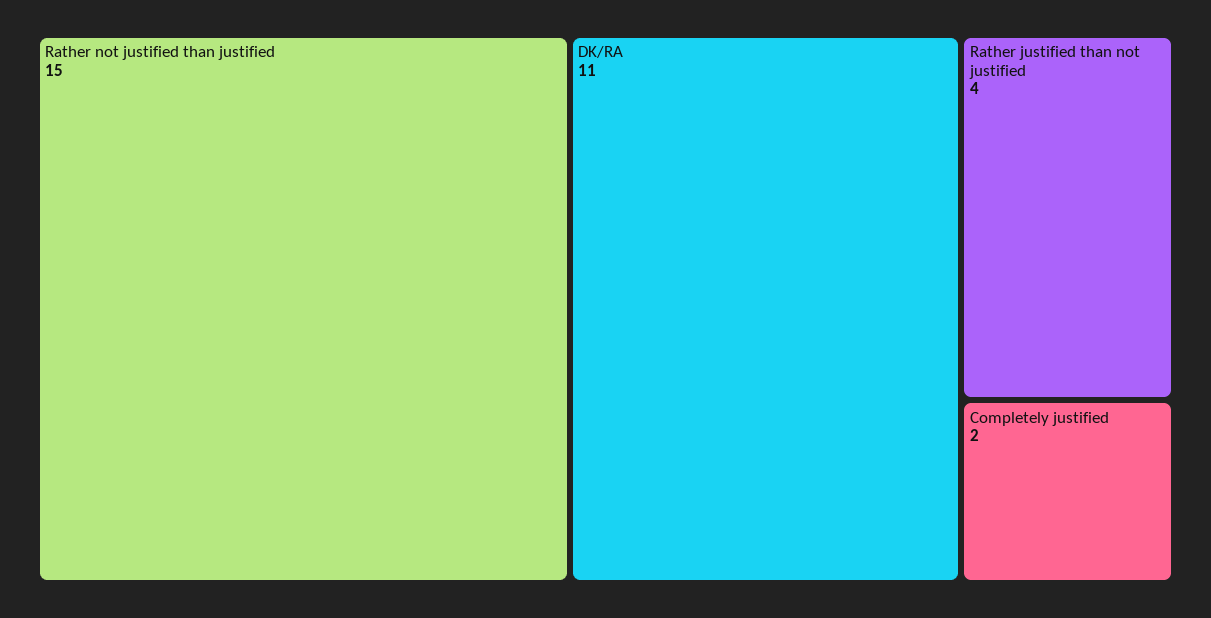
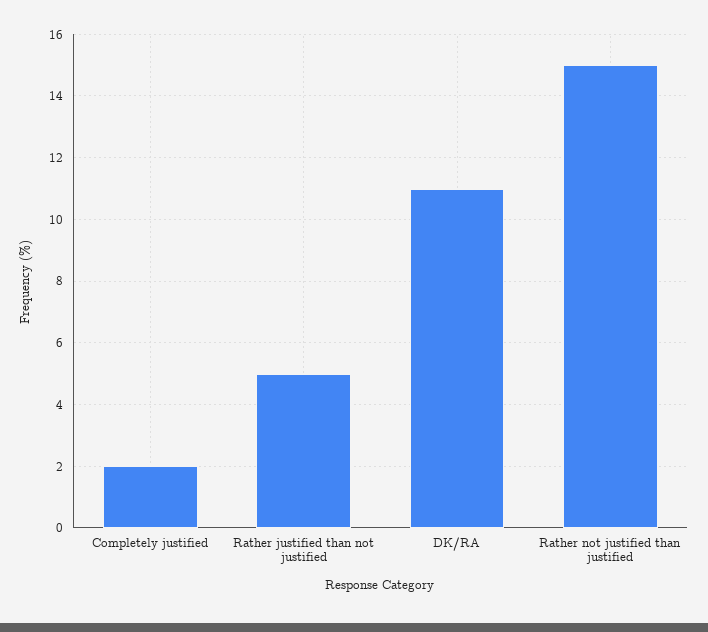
Rather justified than not justified: 4 -> 5

